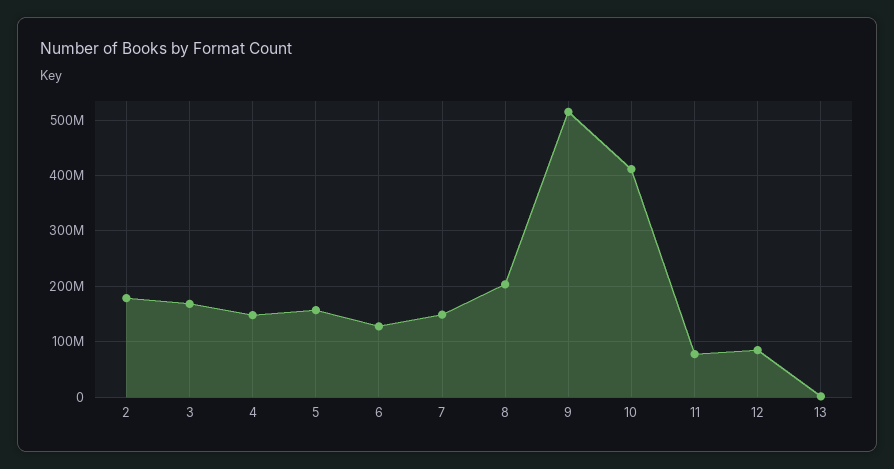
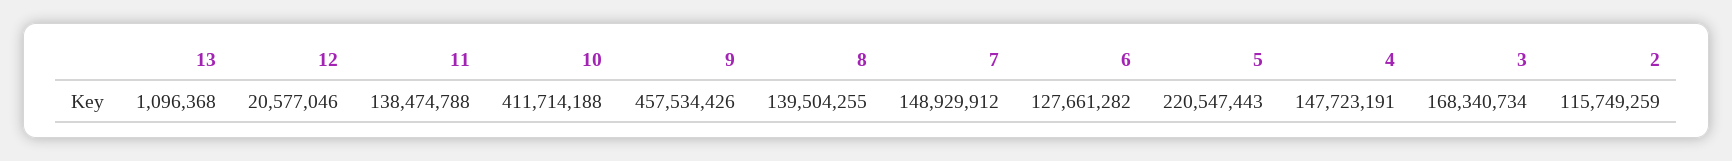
2: 180000000 -> 115749259
5: 160000000 -> 220547443
8: 200000000 -> 139504255
9: 520000000 -> 457534426
11: 80000000 -> 138474788
12: 80000000 -> 20577046

